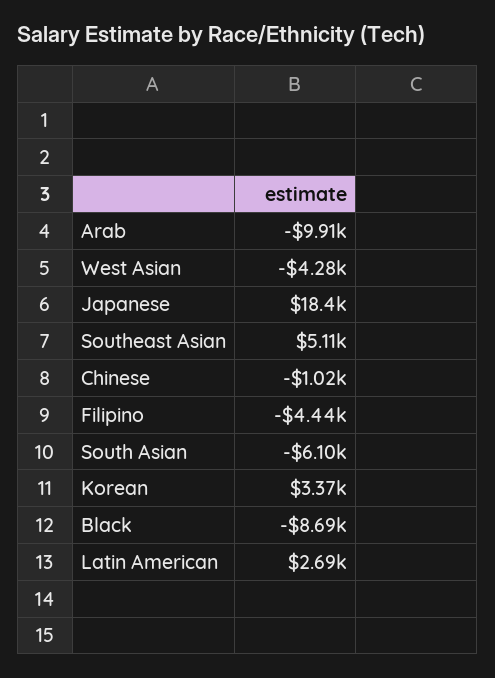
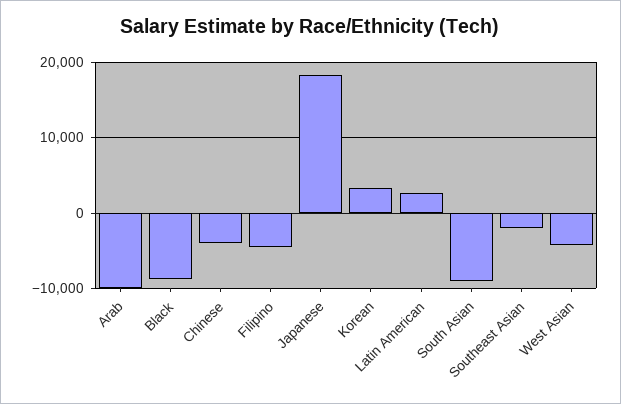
Southeast Asian: 5110 -> -2000
Chinese: -1020 -> -4000
South Asian: -6100 -> -9000

